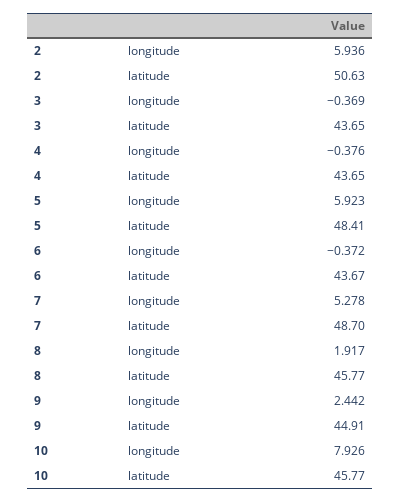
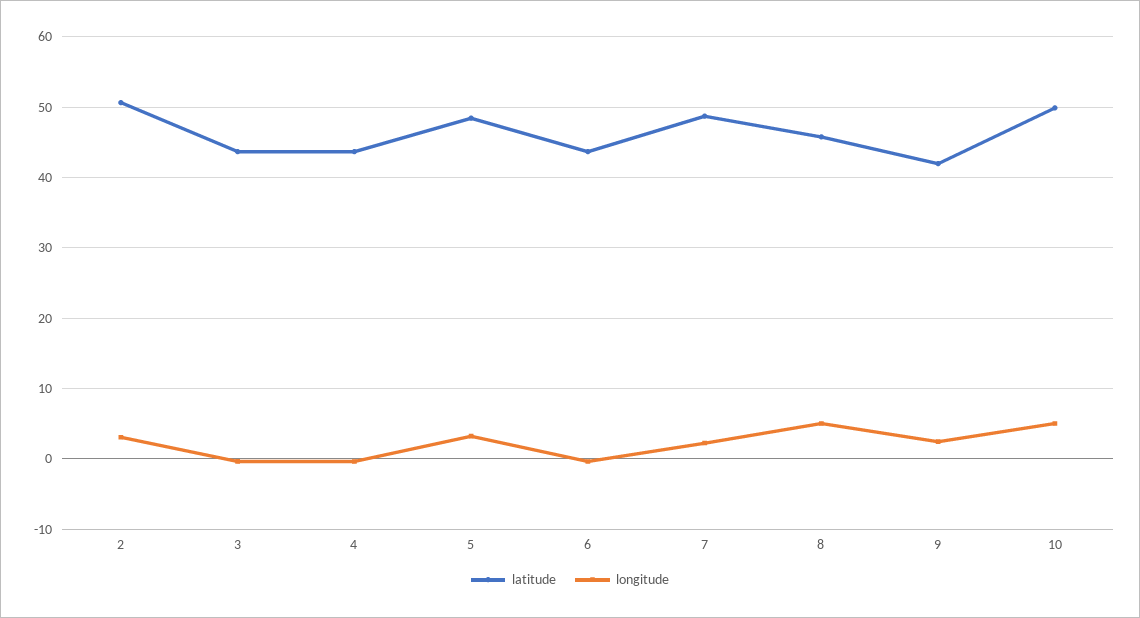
longitude, 2: 5.936 -> 3
longitude, 5: 5.923 -> 3
longitude, 7: 5.278 -> 2
longitude, 8: 1.917 -> 5
latitude, 9: 44.91 -> 42
longitude, 10: 7.926 -> 5
latitude, 10: 45.77 -> 50

